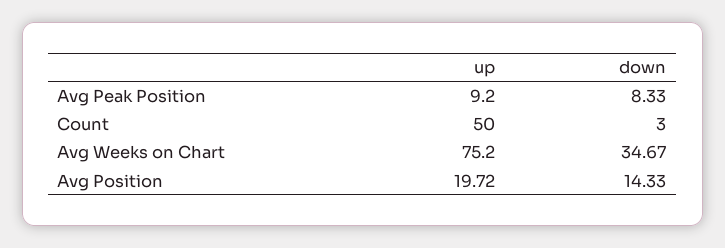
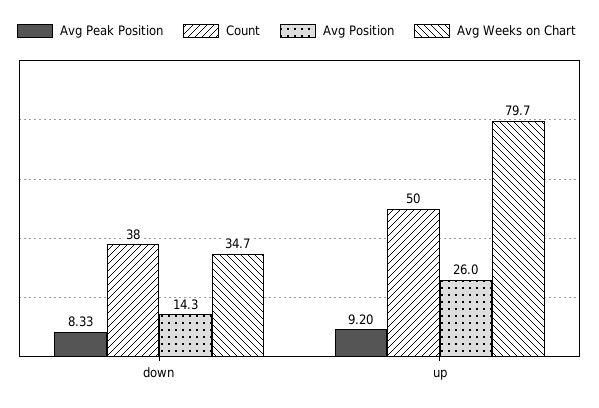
Count, down: 3 -> 38
Avg Weeks on Chart, up: 75.2 -> 79.7
Avg Position, up: 19.72 -> 26

